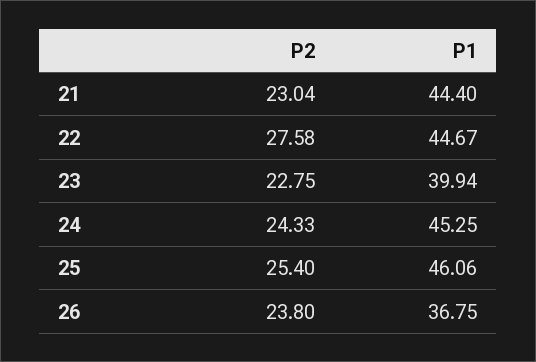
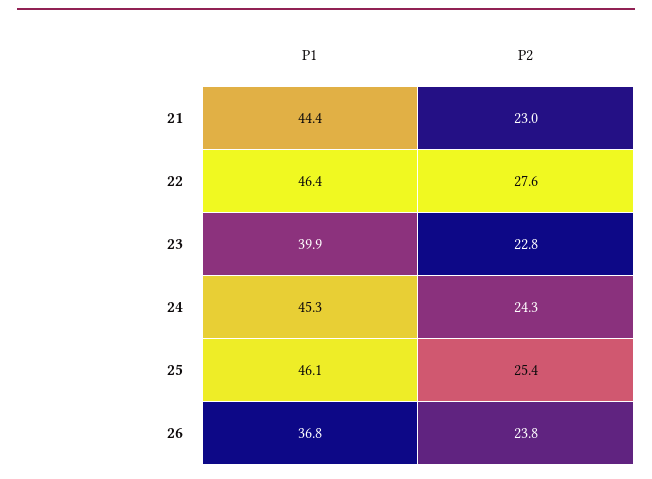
P1, 22: 44.67 -> 46.4

